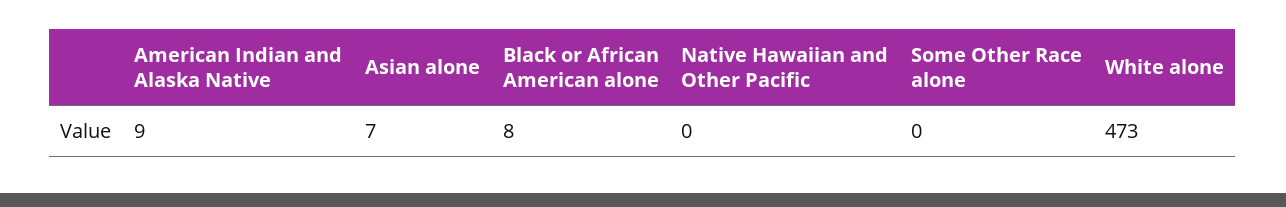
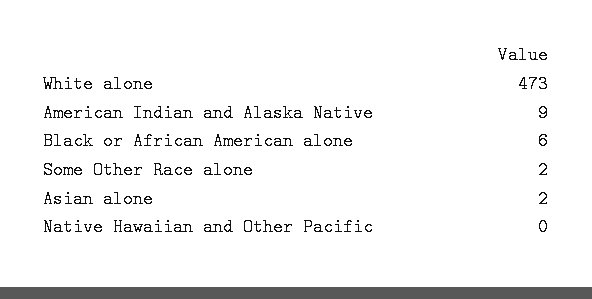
Asian alone: 7 -> 2
Black or African American alone: 8 -> 6
Some Other Race alone: 0 -> 2

